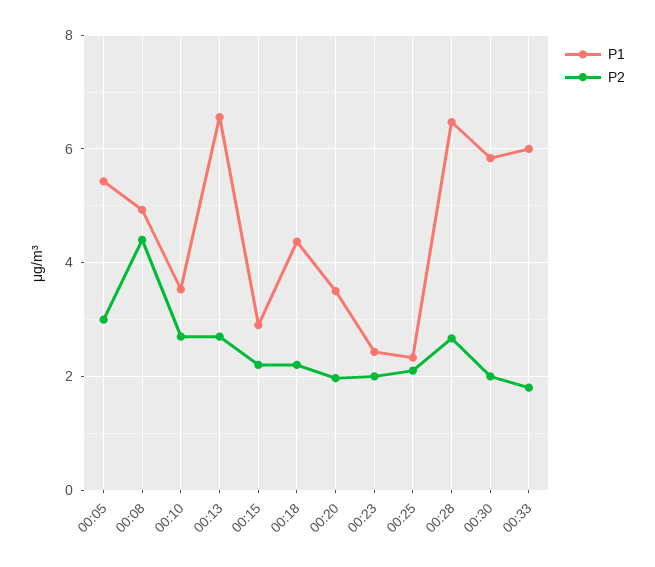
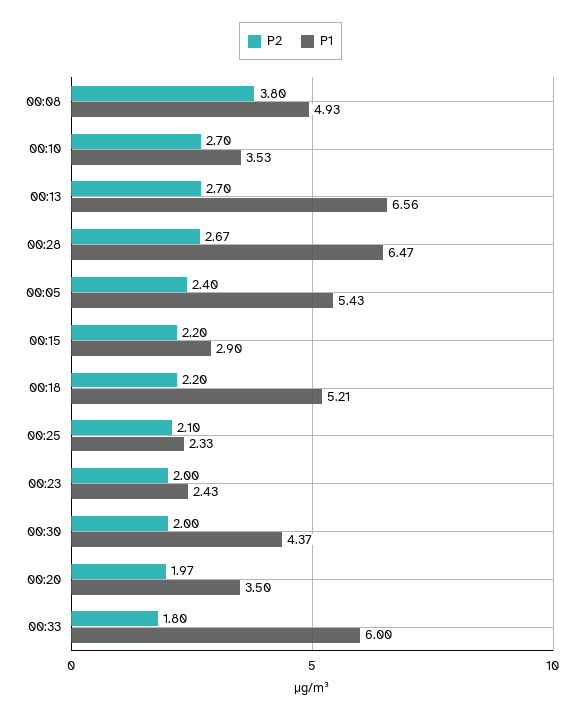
P2, 00:05: 3 -> 2.4
P2, 00:08: 4.4 -> 3.8
P1, 00:18: 4.4 -> 5.21
P1, 00:30: 5.8 -> 4.37

